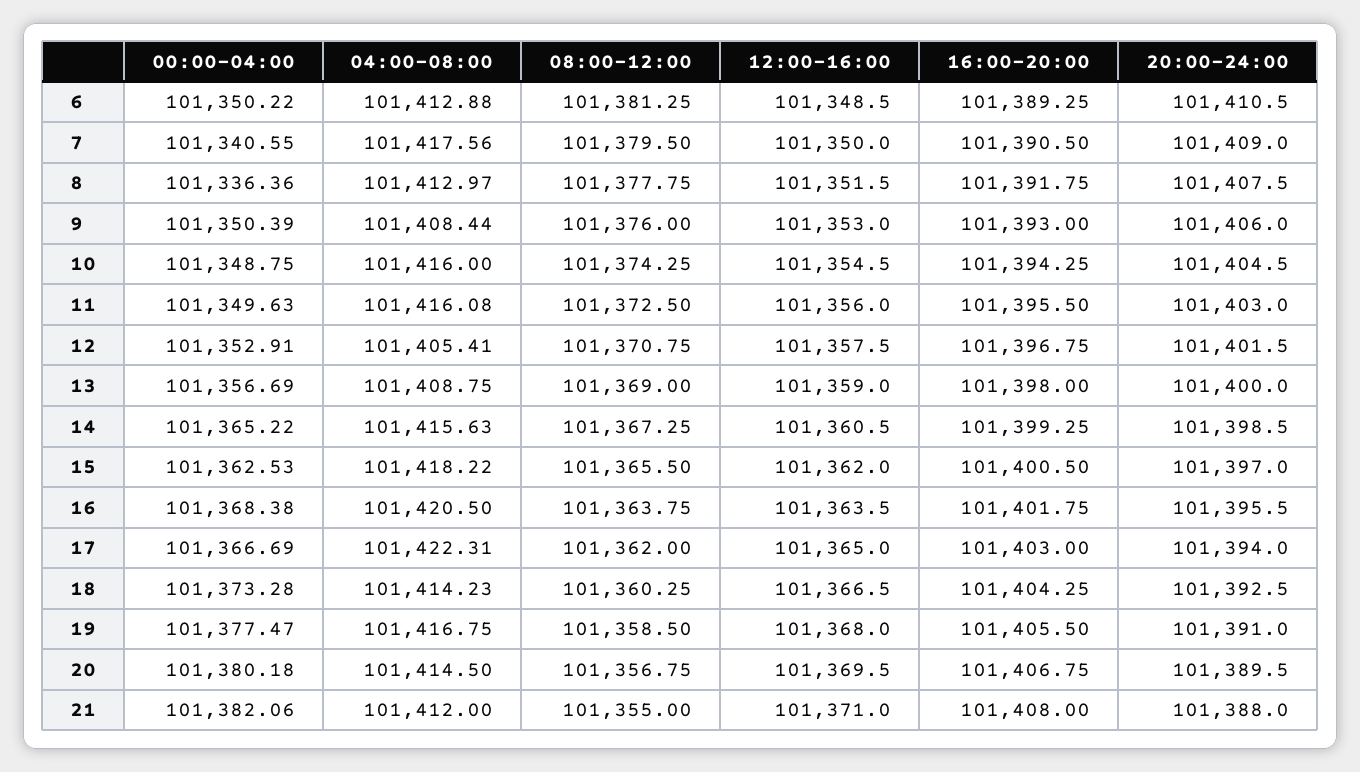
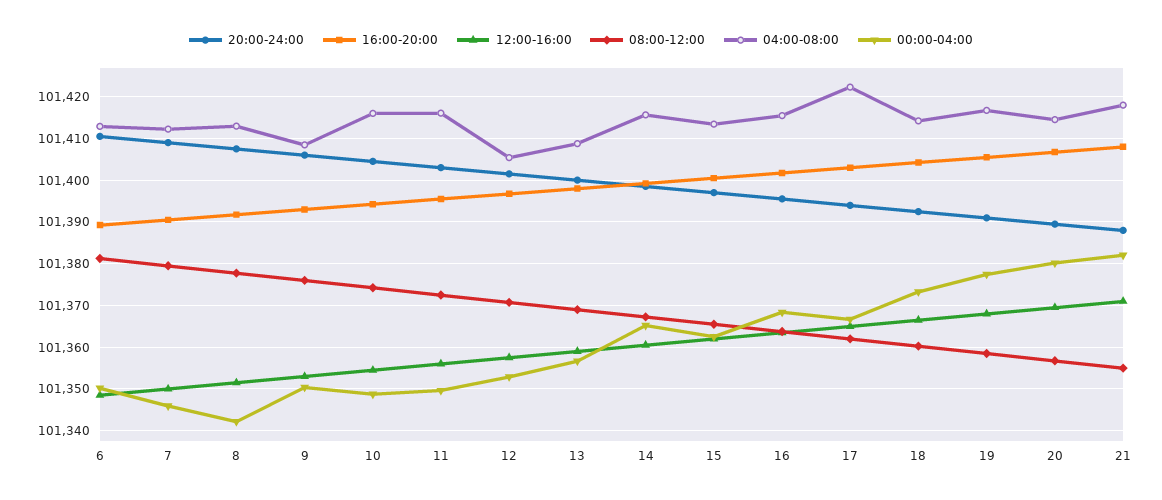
00:00-04:00, 7: 101340.55 -> 101346
04:00-08:00, 7: 101417.56 -> 101412
00:00-04:00, 8: 101336.36 -> 101342
04:00-08:00, 15: 101418.22 -> 101414
04:00-08:00, 16: 101420.5 -> 101416
04:00-08:00, 21: 101412 -> 101418

